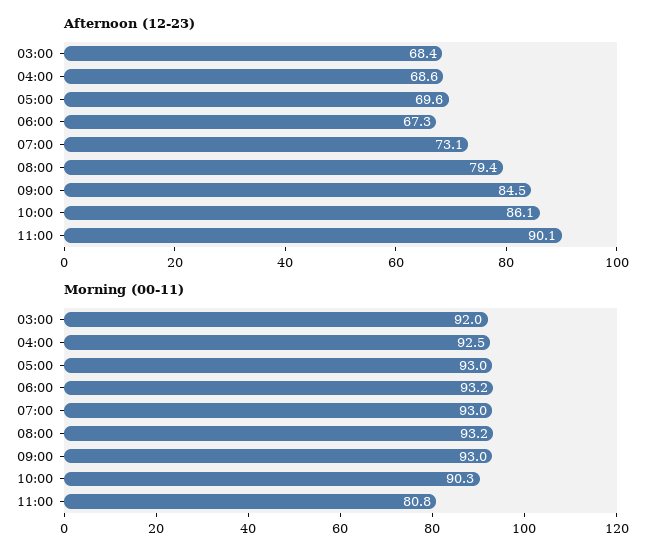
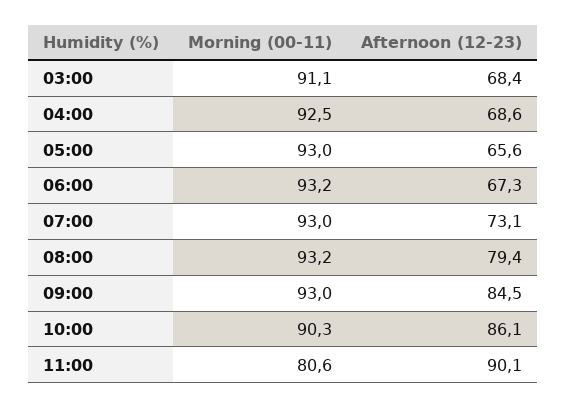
Afternoon (12-23), 05:00: 69.6 -> 65.6
Morning (00-11), 03:00: 92 -> 91.1
Morning (00-11), 11:00: 80.8 -> 80.6

